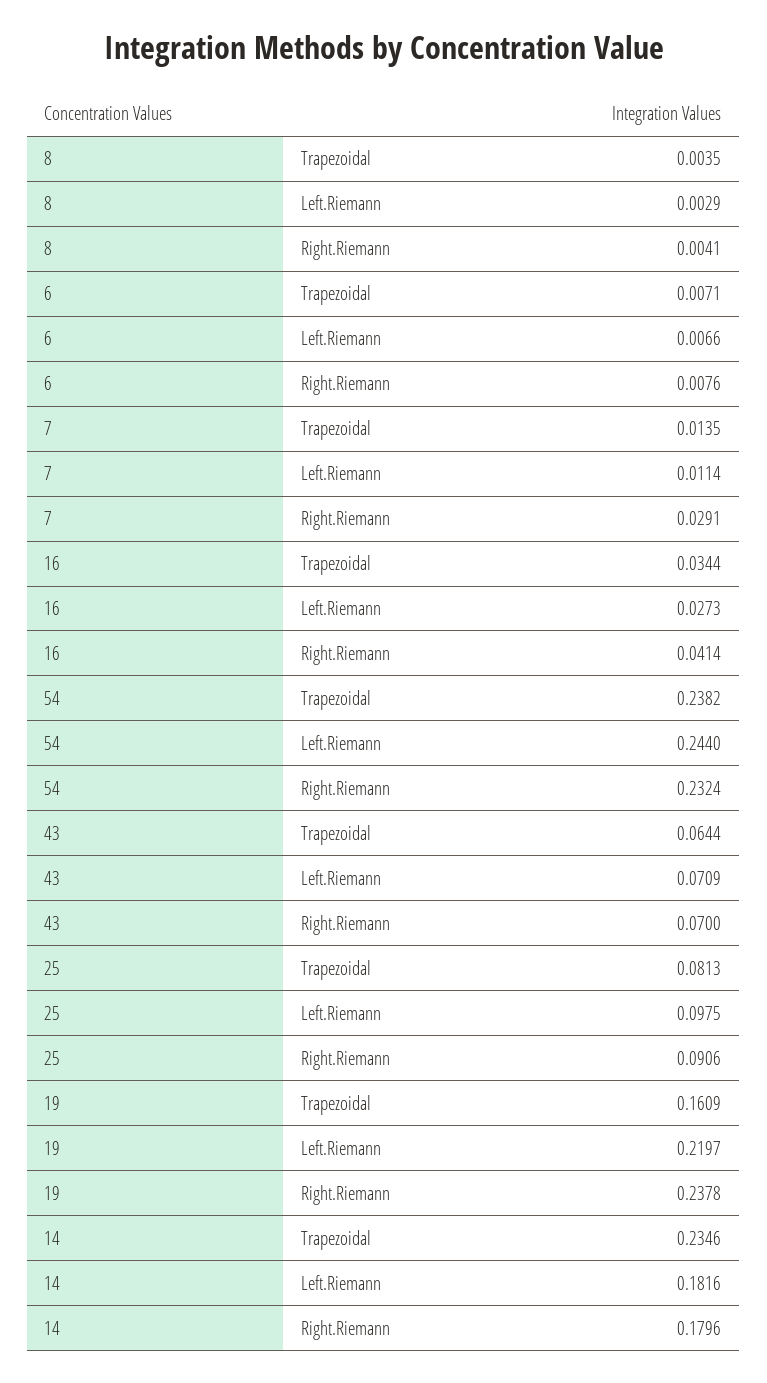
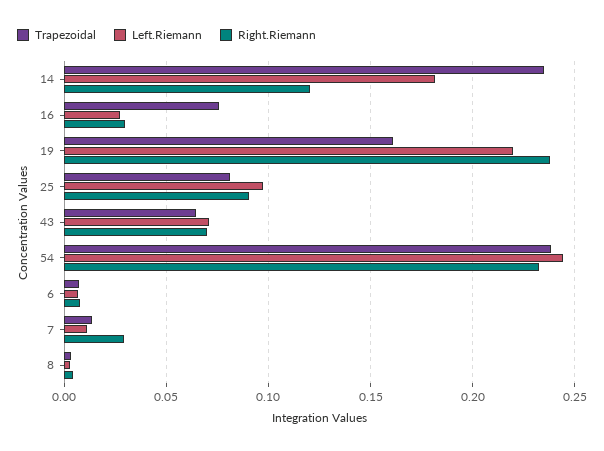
Trapezoidal, 16: 0.0344 -> 0.075
Right.Riemann, 16: 0.0414 -> 0.03
Right.Riemann, 14: 0.1796 -> 0.12

